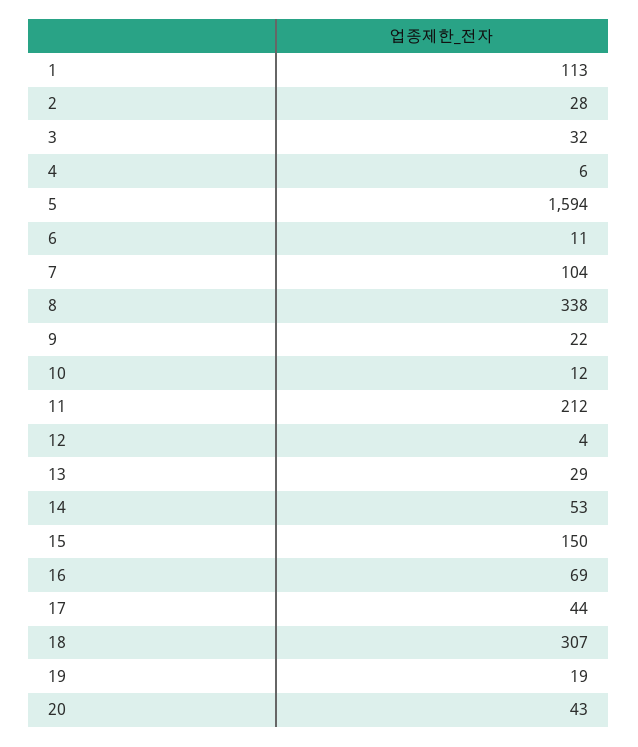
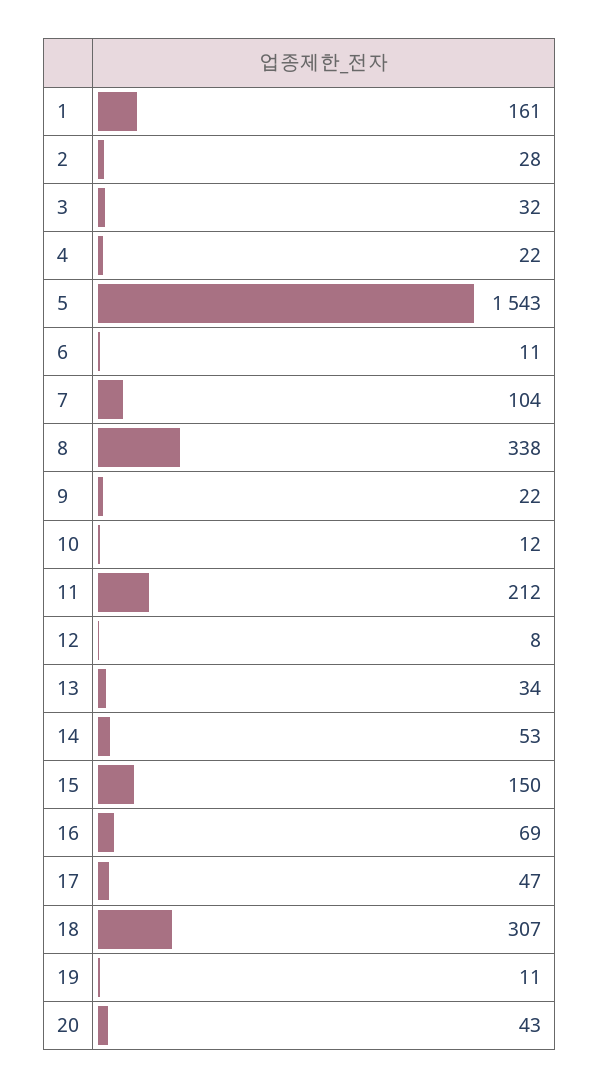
1: 113 -> 161
4: 6 -> 22
5: 1594 -> 1543
12: 4 -> 8
13: 29 -> 34
17: 44 -> 47
19: 19 -> 11

